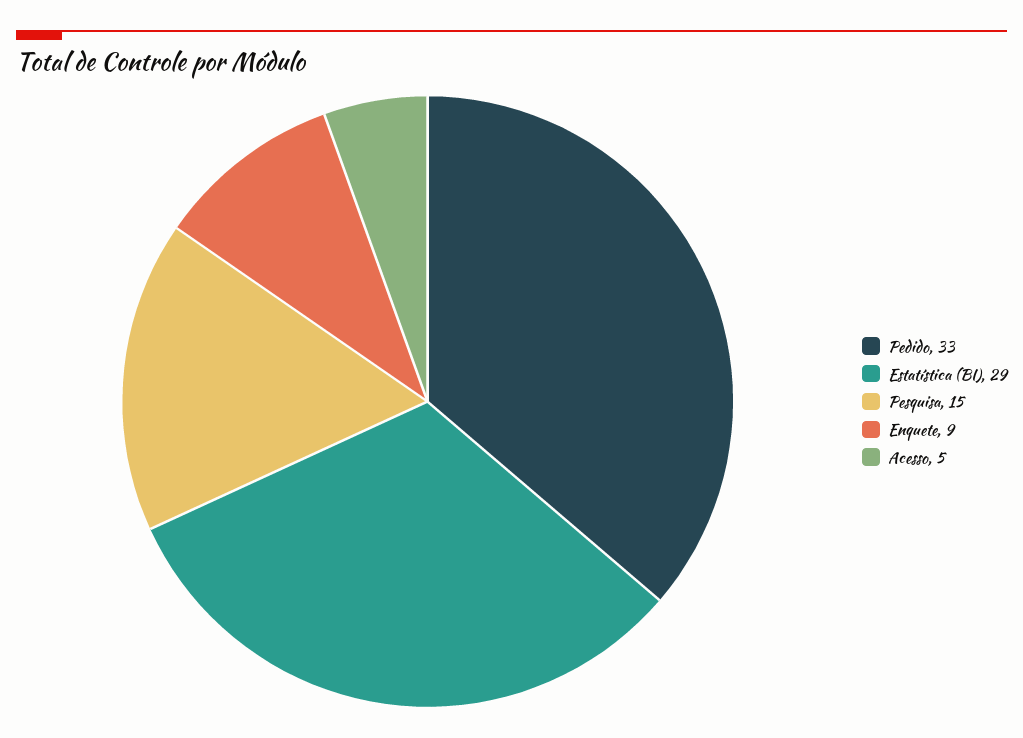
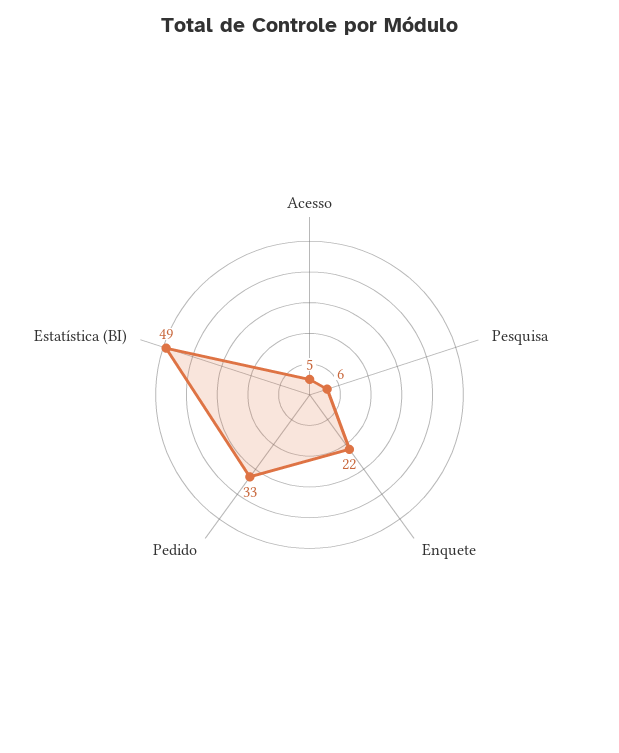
Estatística (BI): 29 -> 49
Pesquisa: 15 -> 6
Enquete: 9 -> 22

